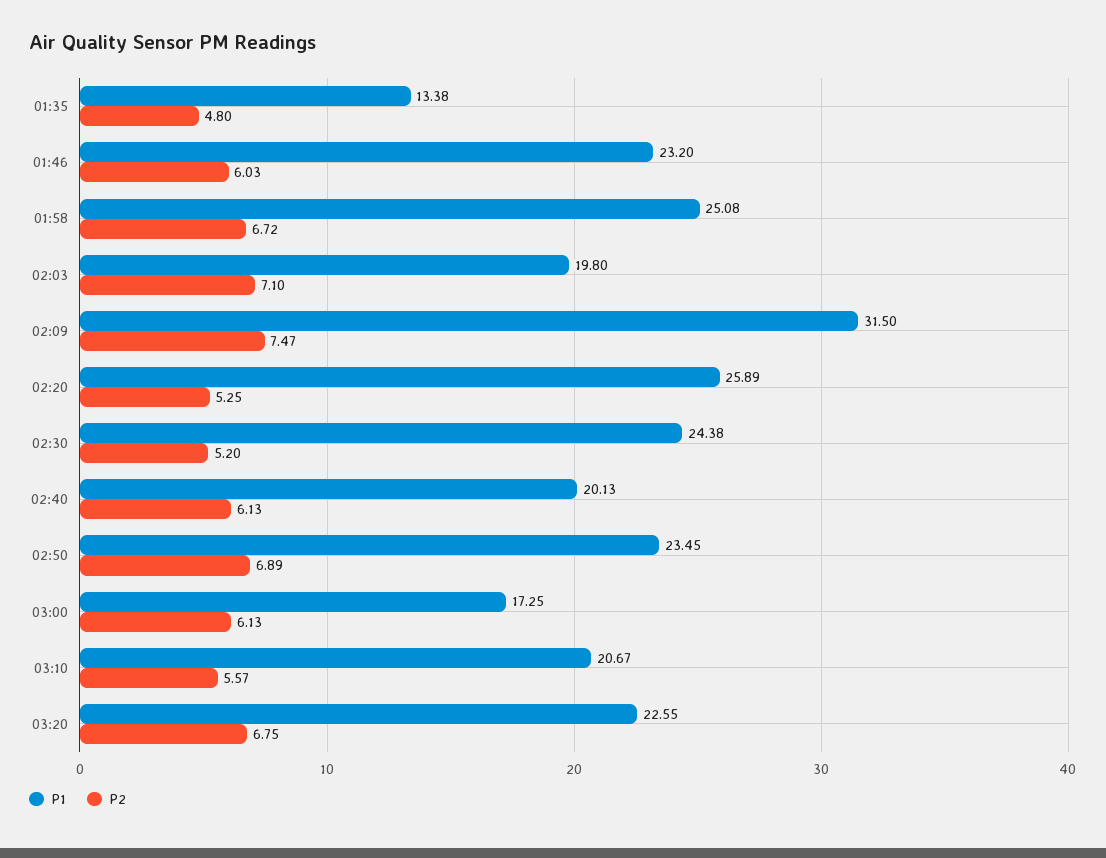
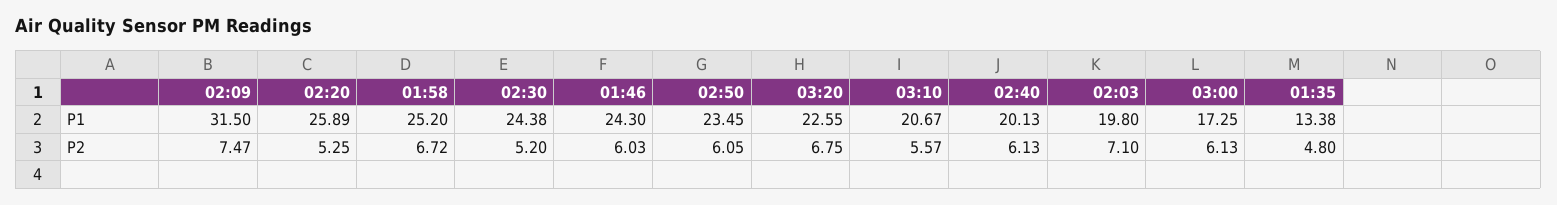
P1, 01:46: 23.2 -> 24.3
P1, 01:58: 25.08 -> 25.2
P2, 02:50: 6.89 -> 6.05

